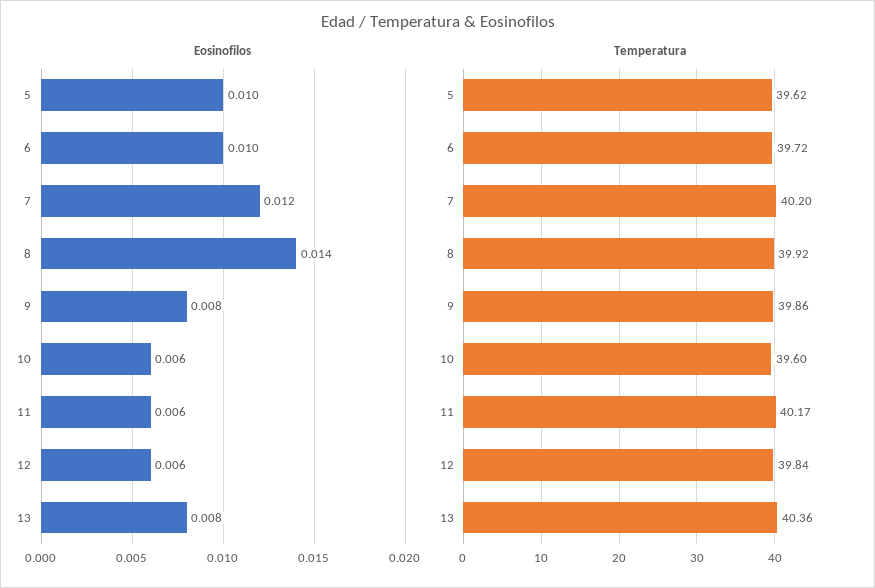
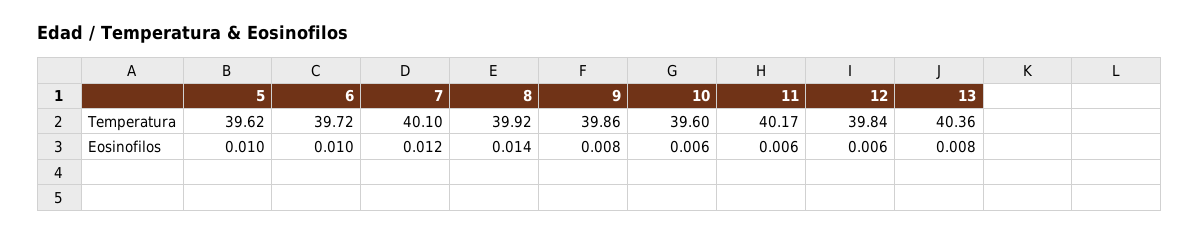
Temperatura, 7: 40.2 -> 40.1

